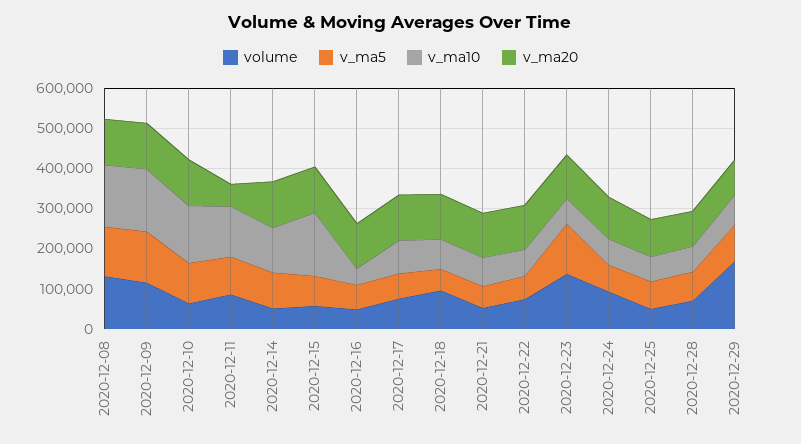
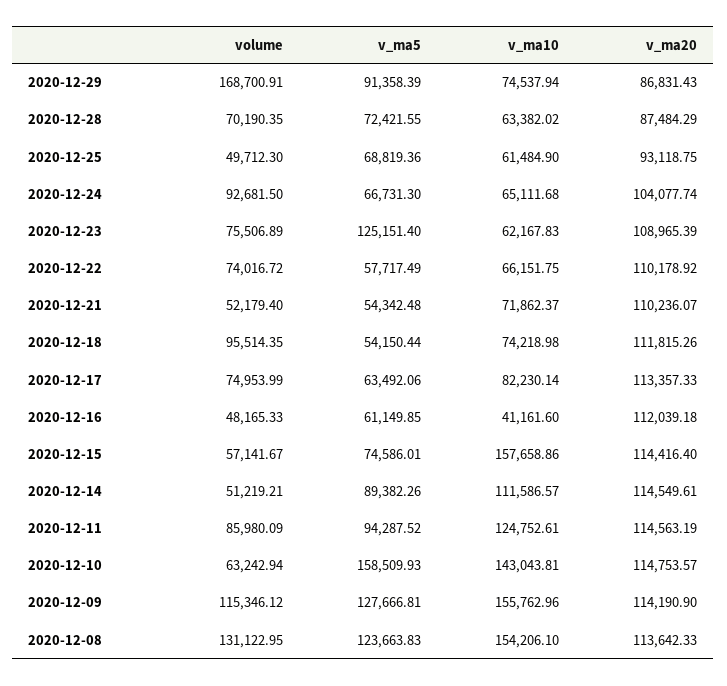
v_ma5, 2020-12-10: 100000 -> 158509.93
v_ma20, 2020-12-11: 60000 -> 114563.19
volume, 2020-12-23: 140000 -> 75506.89

